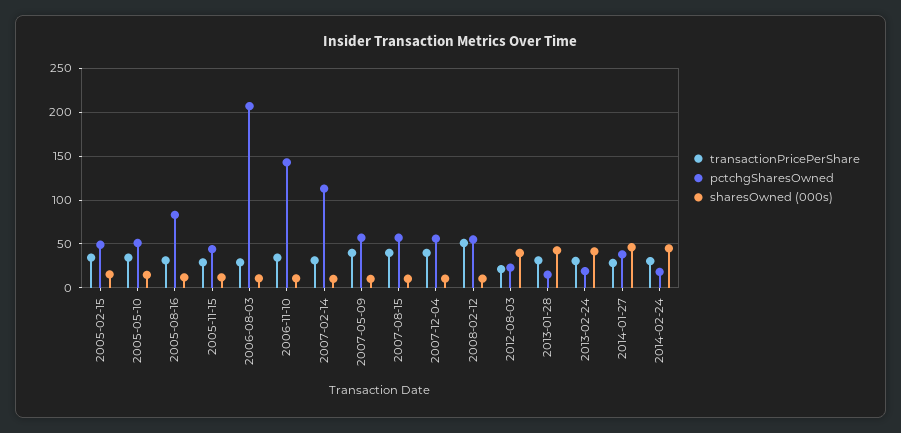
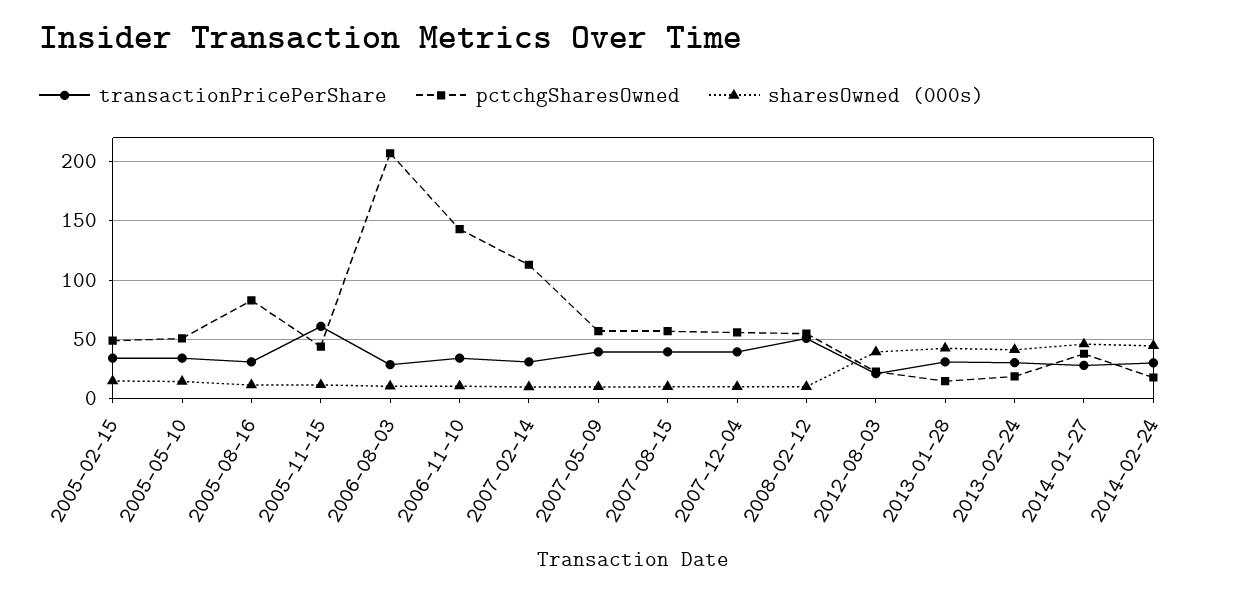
transactionPricePerShare, 2005-11-15: 30 -> 60

